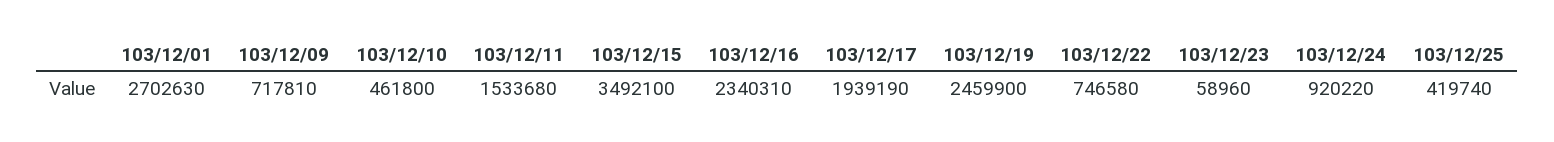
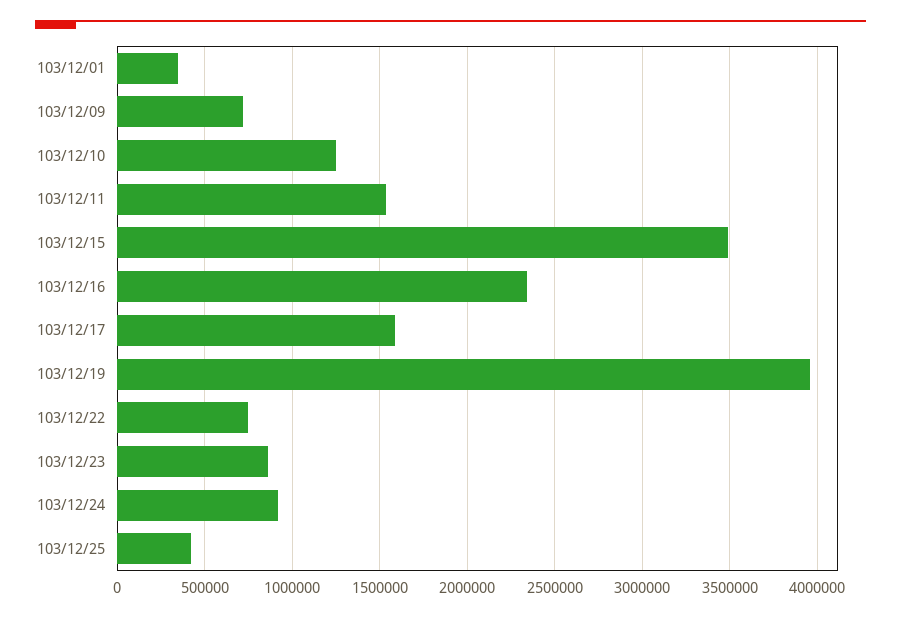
103/12/01: 2702630 -> 350000
103/12/10: 461800 -> 1250000
103/12/17: 1939190 -> 1600000
103/12/19: 2459900 -> 3950000
103/12/23: 58960 -> 850000

